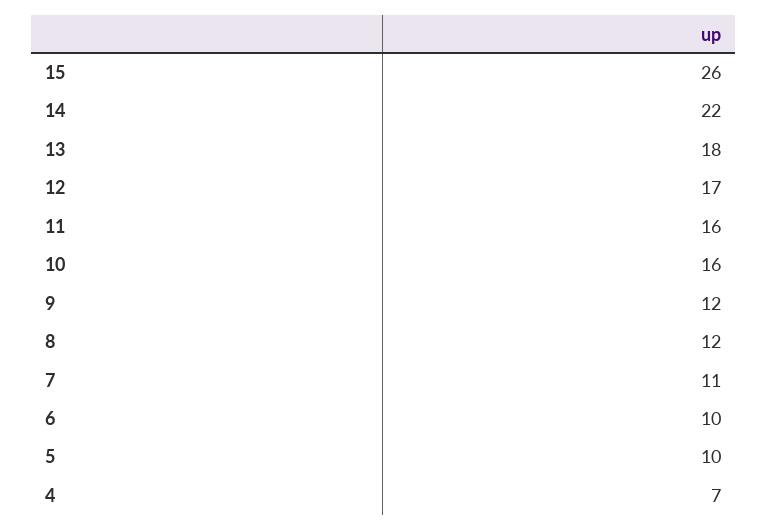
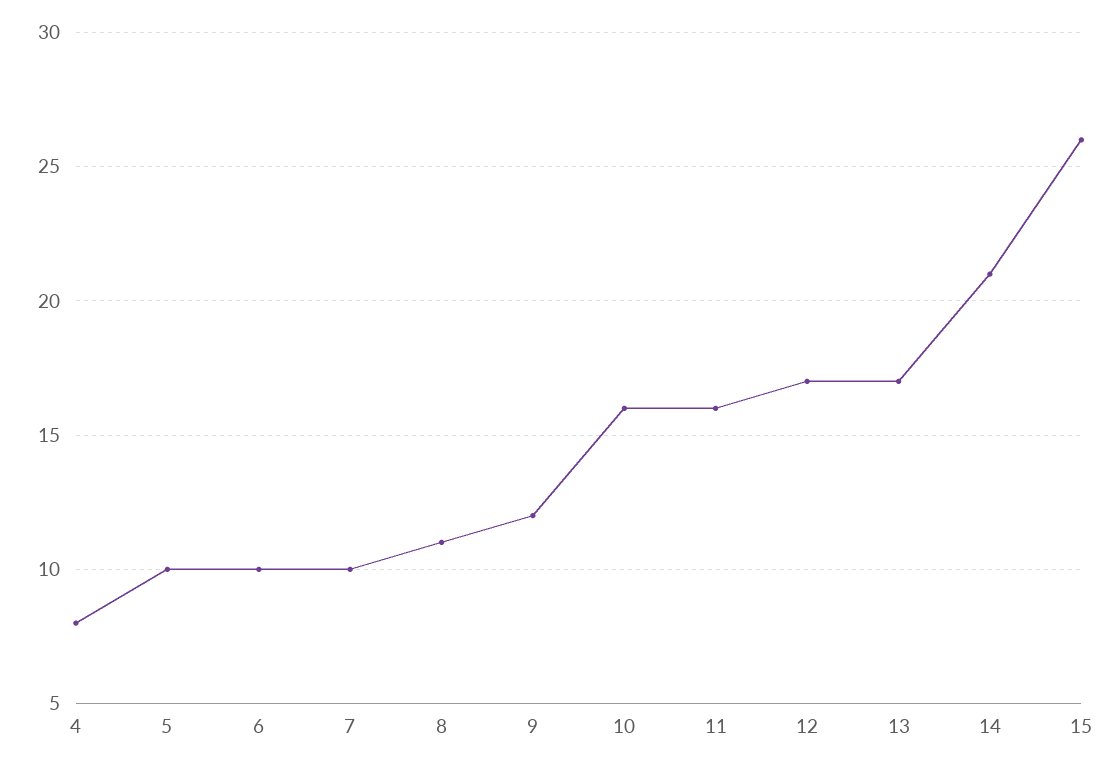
14: 22 -> 21
13: 18 -> 17
8: 12 -> 11
7: 11 -> 10
4: 7 -> 8

